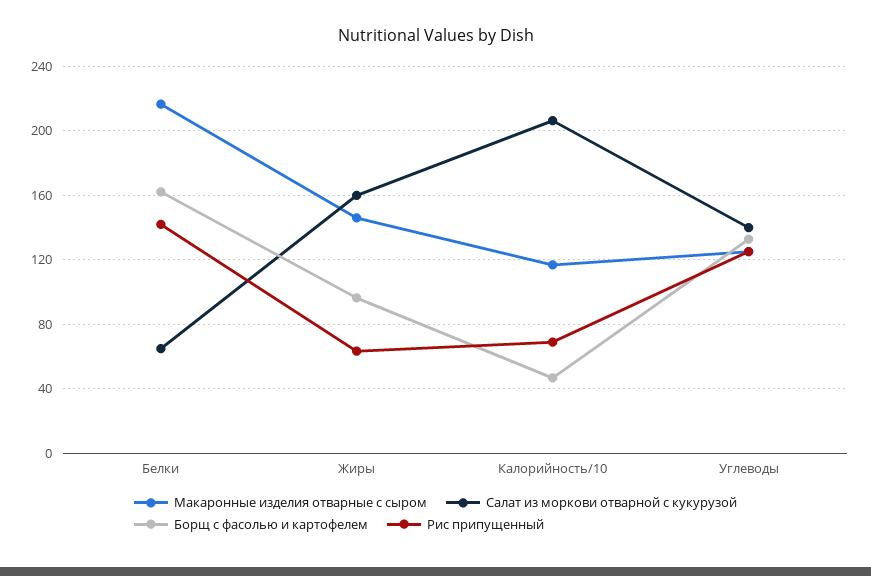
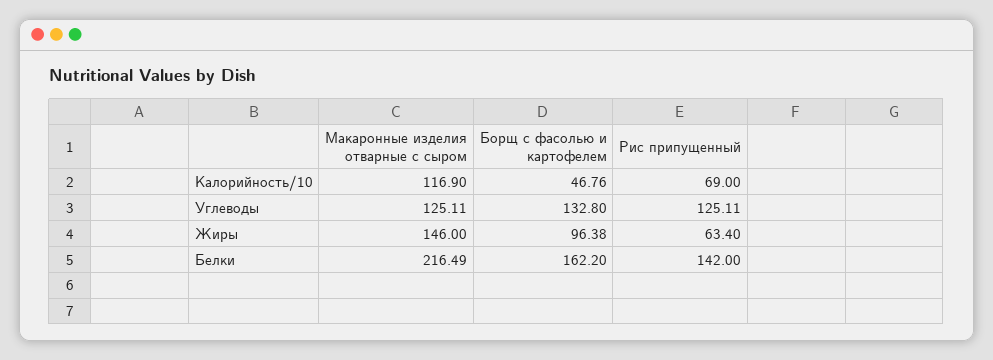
Салат из моркови отварной с кукурузой, Белки: 65 -> none
Салат из моркови отварной с кукурузой, Жиры: 160 -> none
Салат из моркови отварной с кукурузой, Калорийность/10: 205 -> none
Салат из моркови отварной с кукурузой, Углеводы: 140 -> none

